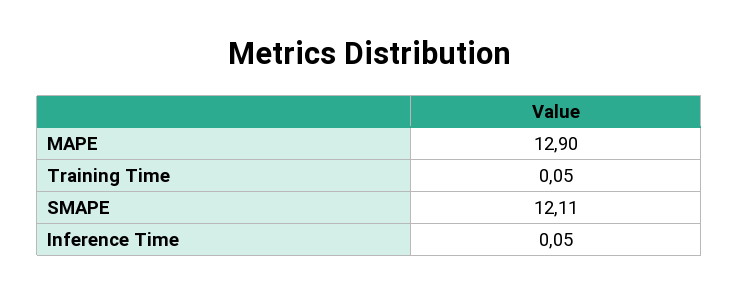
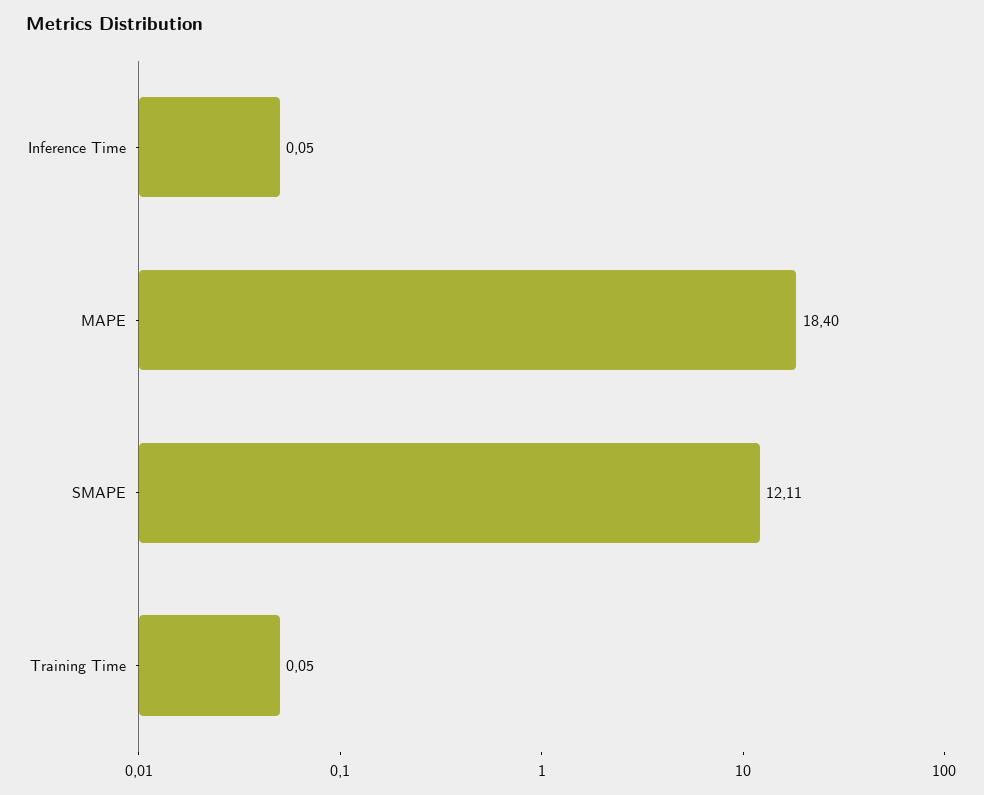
MAPE: 12.9 -> 18.4

